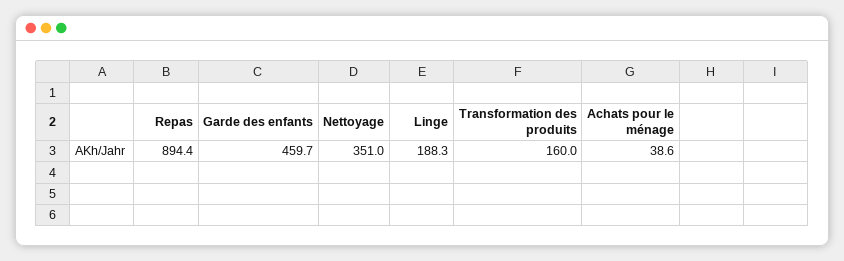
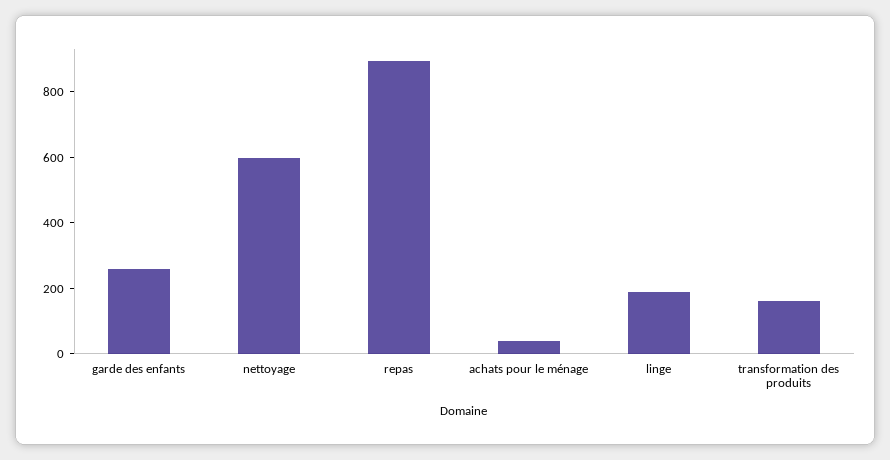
Garde des enfants: 459.7 -> 250
Nettoyage: 351 -> 600

